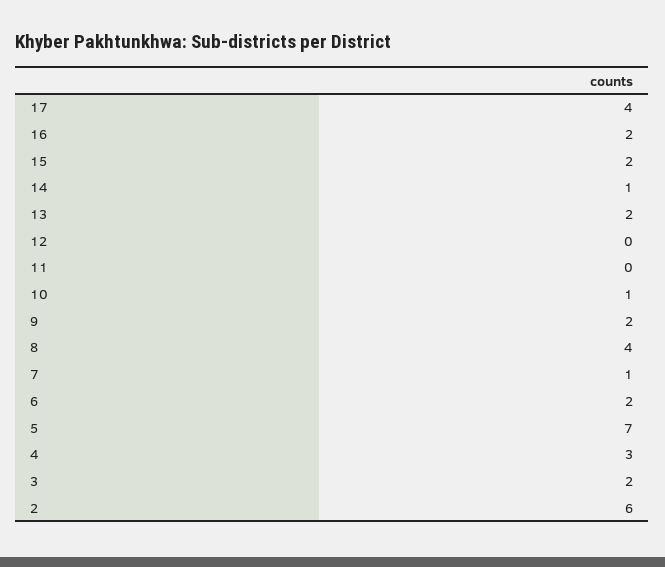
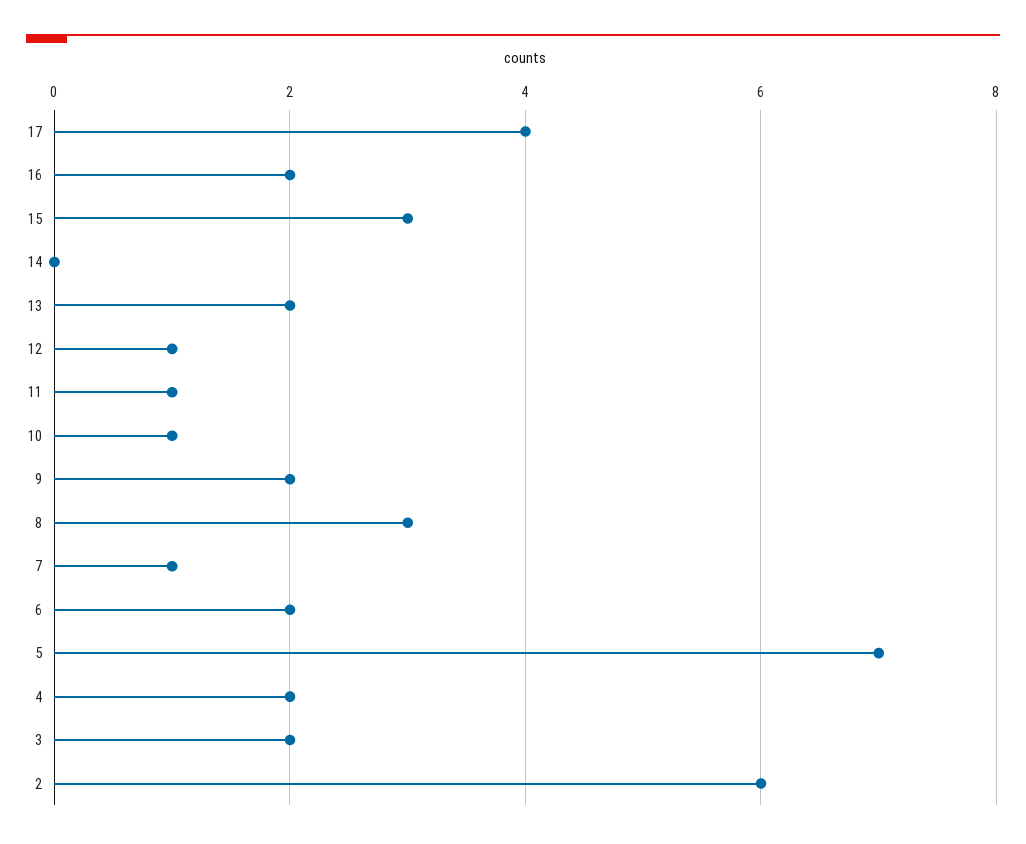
15: 2 -> 3
14: 1 -> 0
12: 0 -> 1
11: 0 -> 1
8: 4 -> 3
4: 3 -> 2

